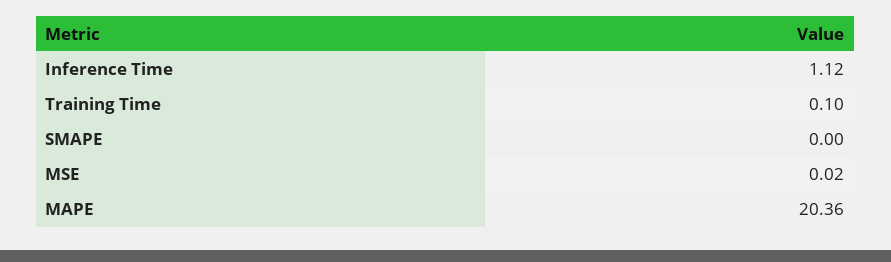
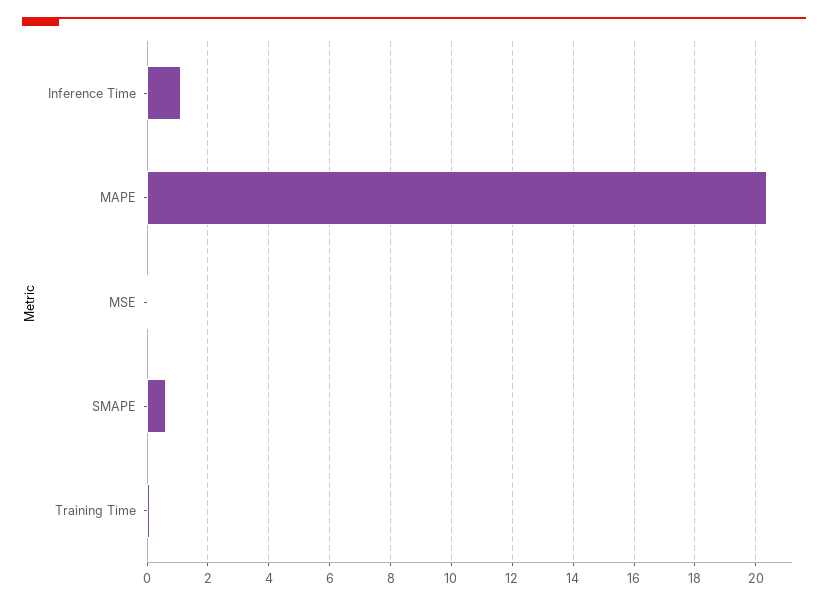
SMAPE: 0 -> 0.6

